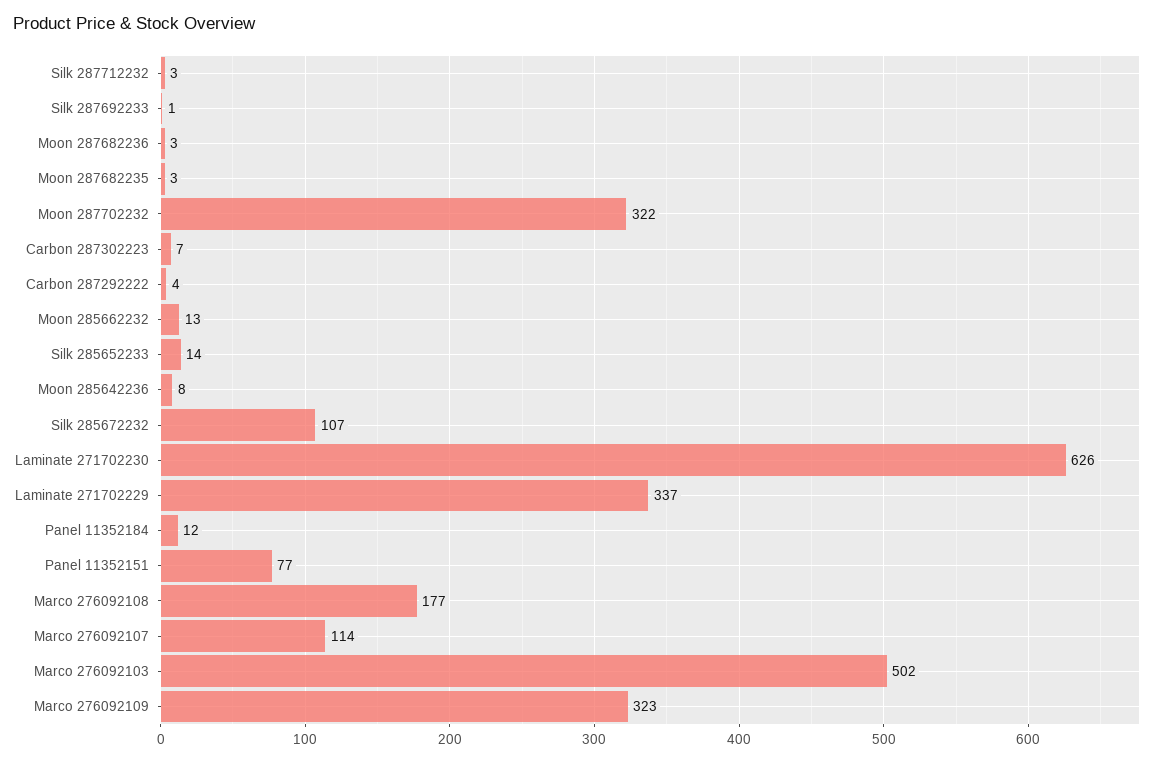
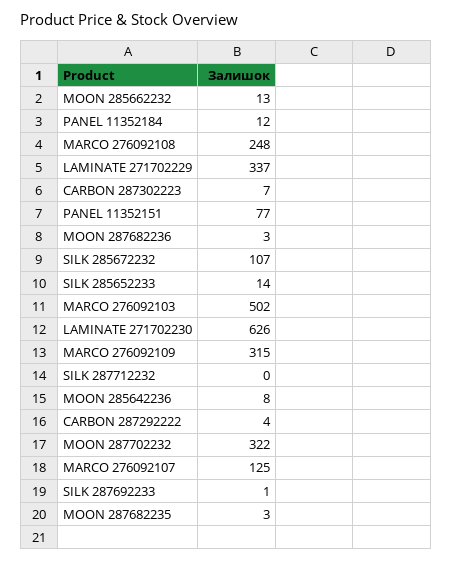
Silk 287712232: 3 -> 0
Marco 276092108: 177 -> 248
Marco 276092107: 114 -> 125
Marco 276092109: 323 -> 315

